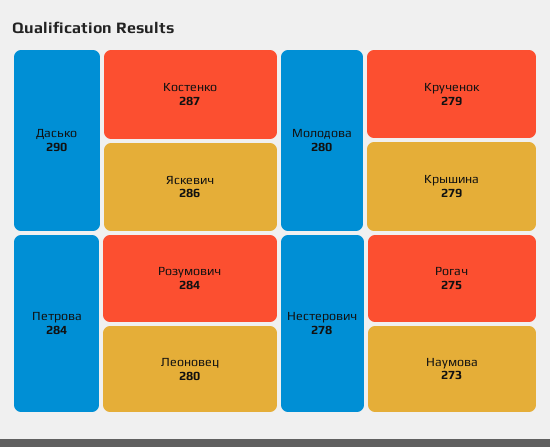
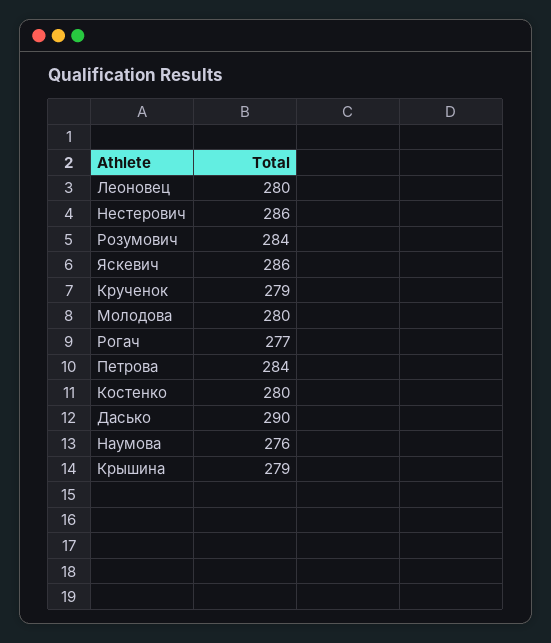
Костенко: 287 -> 280
Нестерович: 278 -> 286
Рогач: 275 -> 277
Наумова: 273 -> 276

